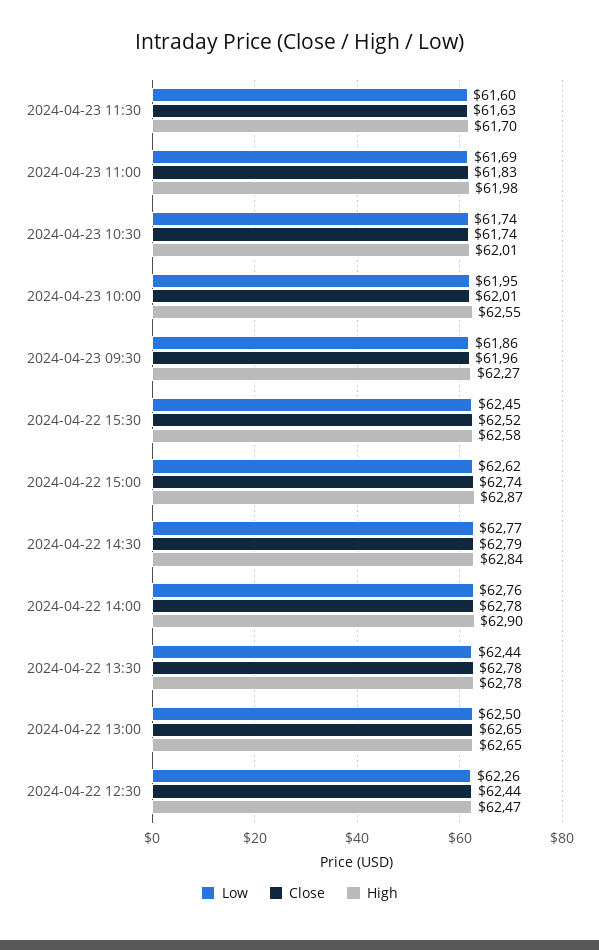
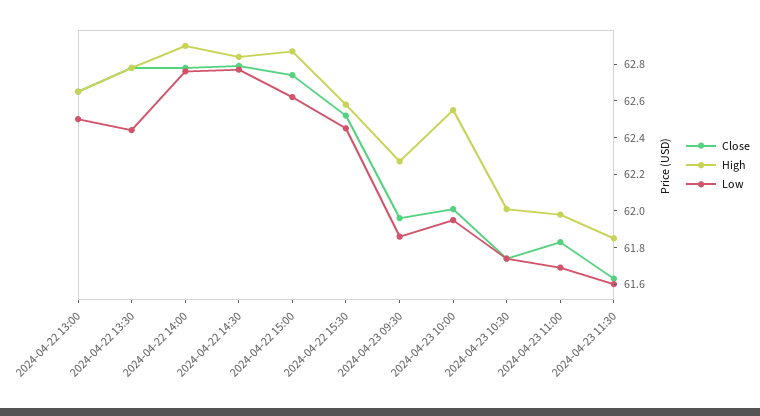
High, 2024-04-23 11:30: 61.7 -> 61.85
Low, 2024-04-22 12:30: 62.26 -> none
Close, 2024-04-22 12:30: 62.44 -> none
High, 2024-04-22 12:30: 62.47 -> none

